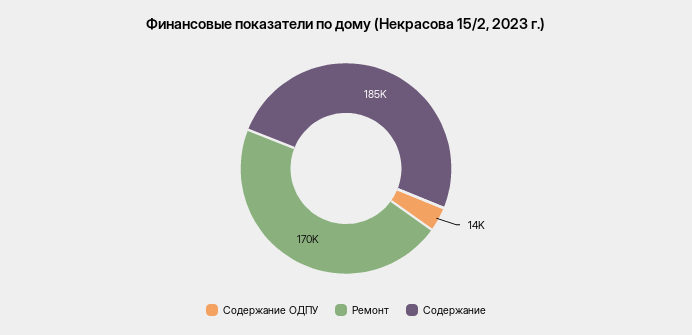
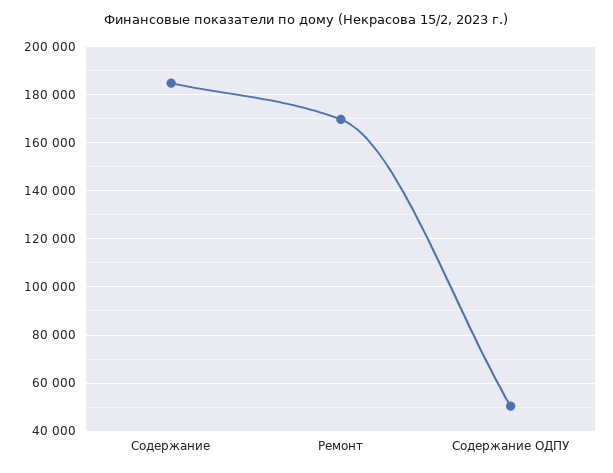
Содержание ОДПУ: 14000 -> 50000

